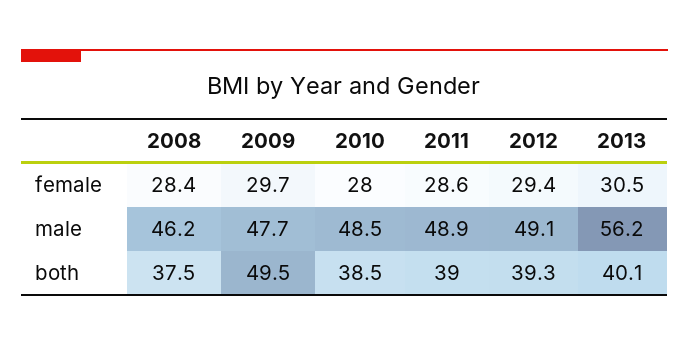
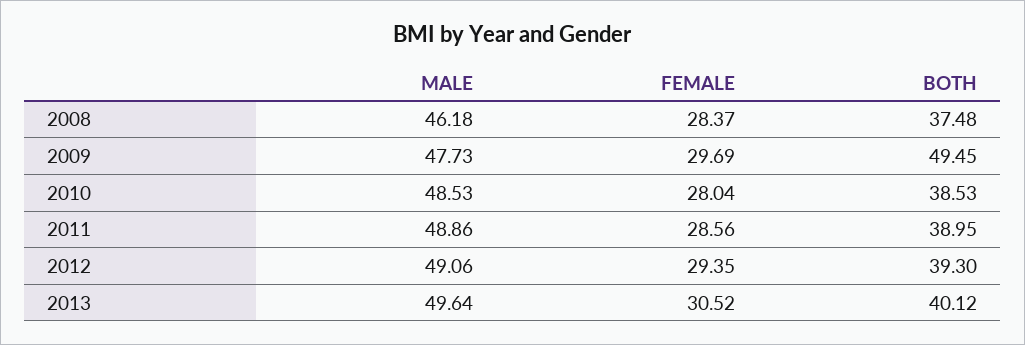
2013, male: 56.2 -> 49.64

